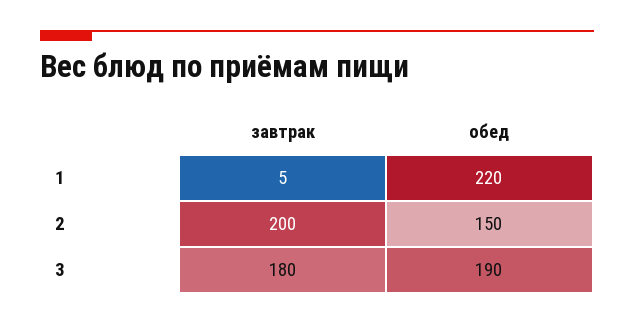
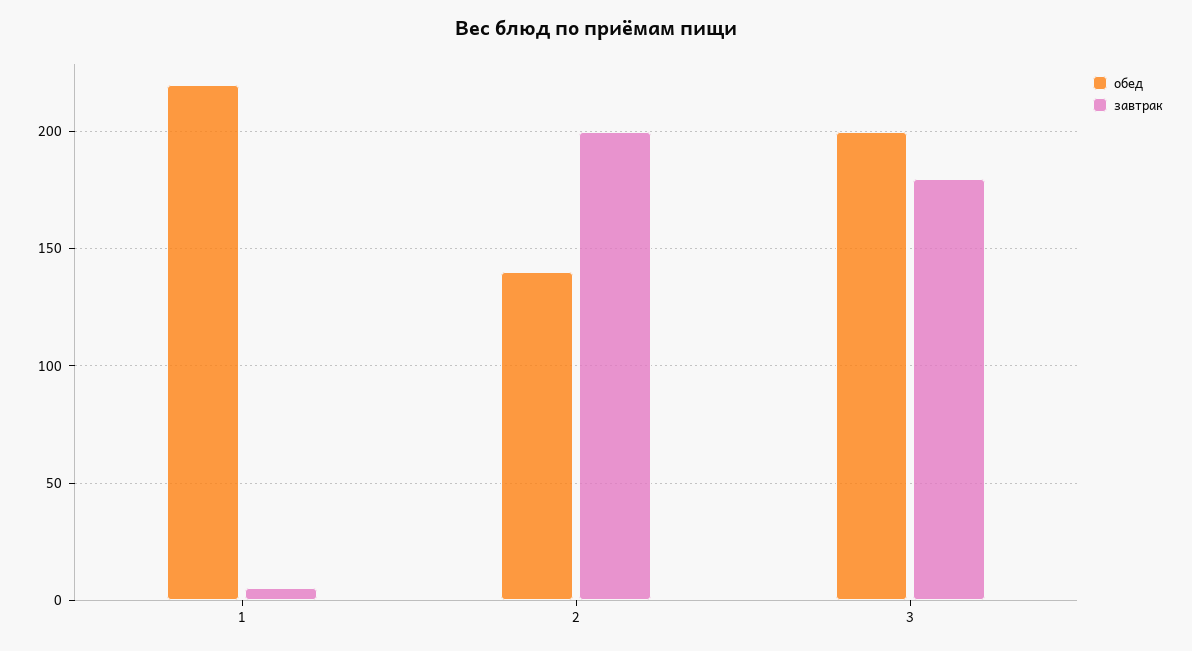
обед, 2: 150 -> 140
обед, 3: 190 -> 200

